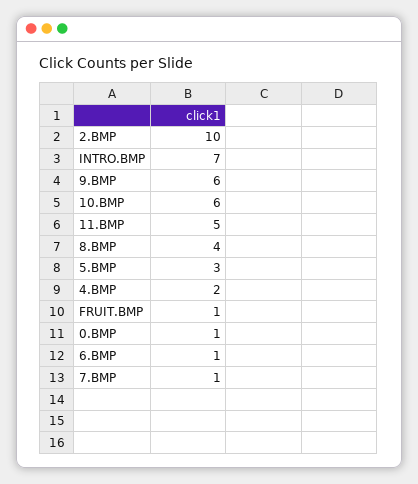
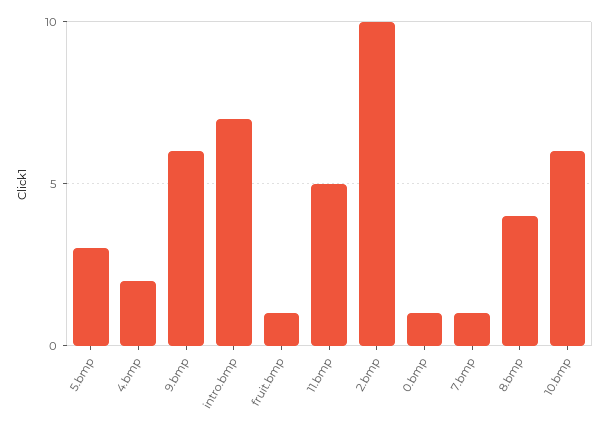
6.BMP: 1 -> none

